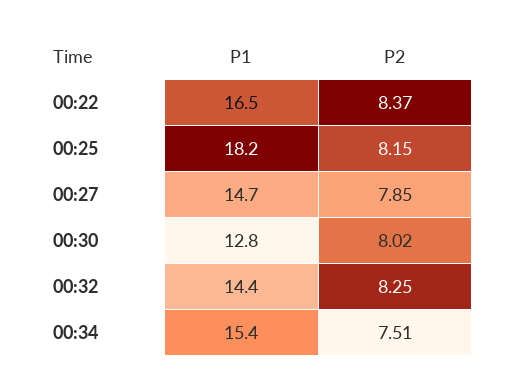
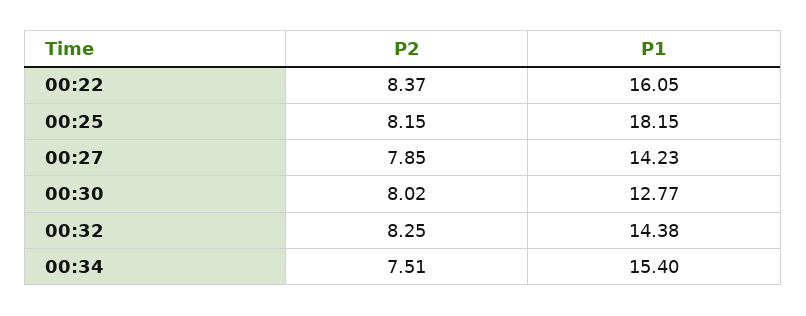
P1, 00:22: 16.5 -> 16.05
P1, 00:27: 14.7 -> 14.23

